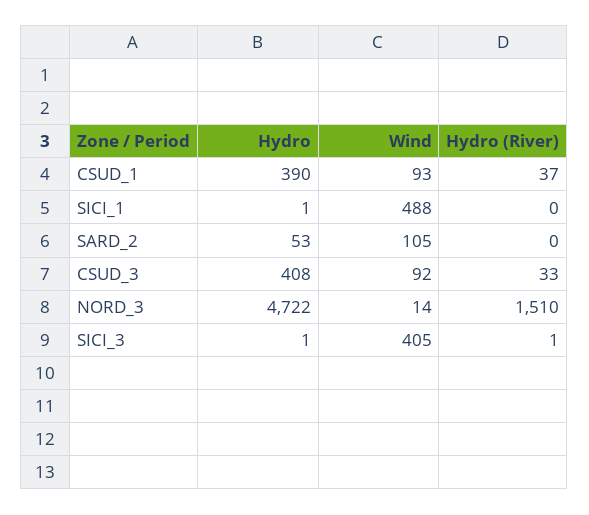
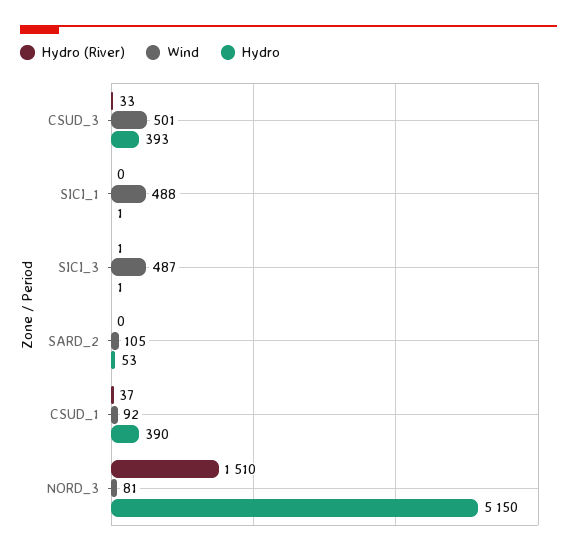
Wind, CSUD_1: 93 -> 92
Hydro, CSUD_3: 408 -> 393
Wind, CSUD_3: 92 -> 501
Hydro, NORD_3: 4722 -> 5150
Wind, NORD_3: 14 -> 81
Wind, SICI_3: 405 -> 487

